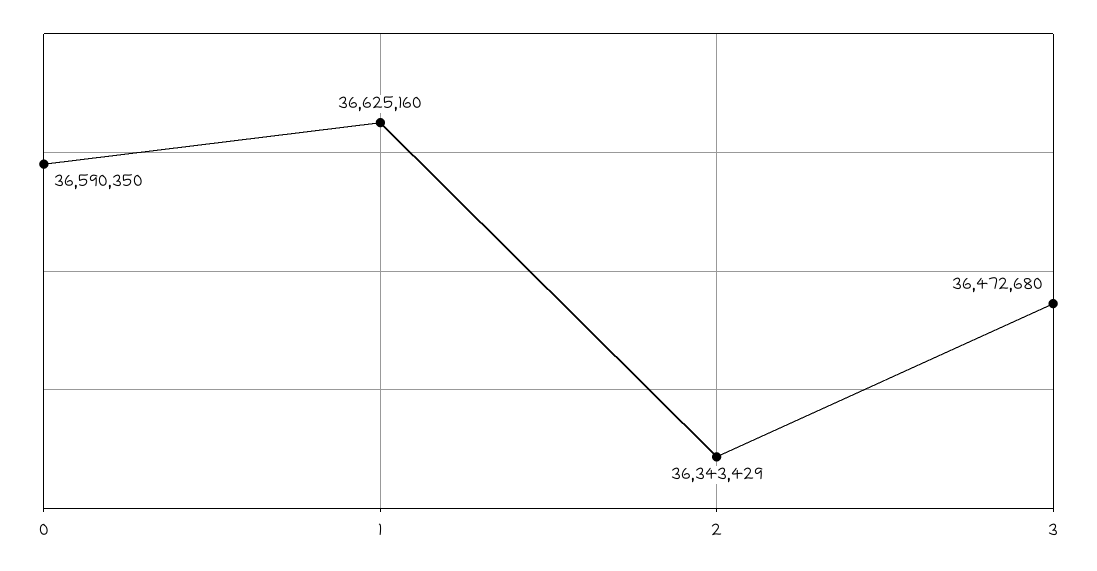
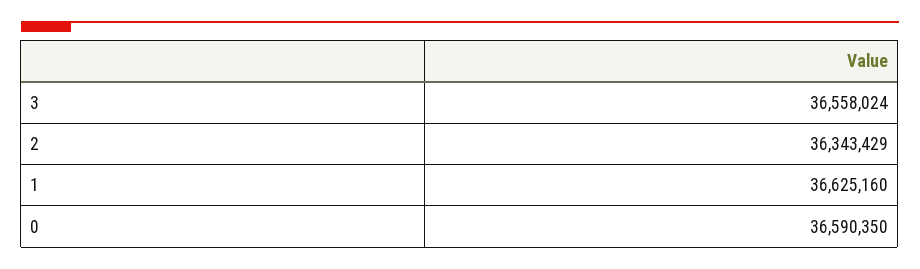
3: 36472680 -> 36558024

